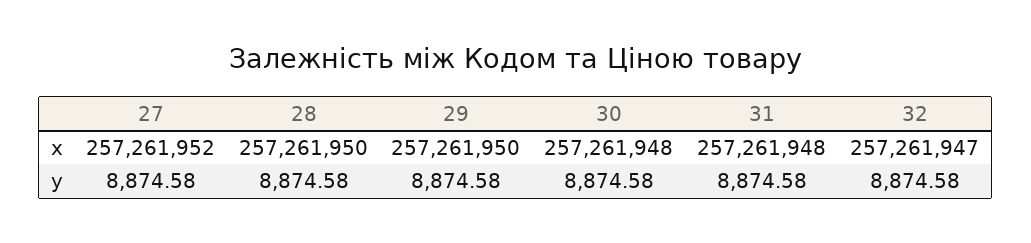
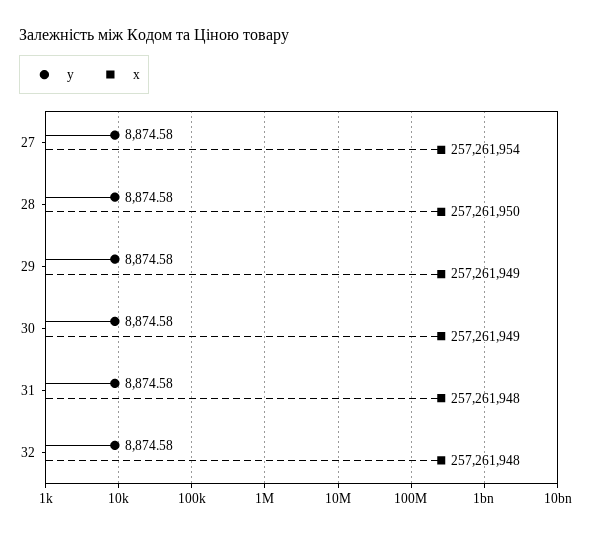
x, 27: 257261952 -> 257261954
x, 29: 257261950 -> 257261949
x, 30: 257261948 -> 257261949
x, 32: 257261947 -> 257261948

